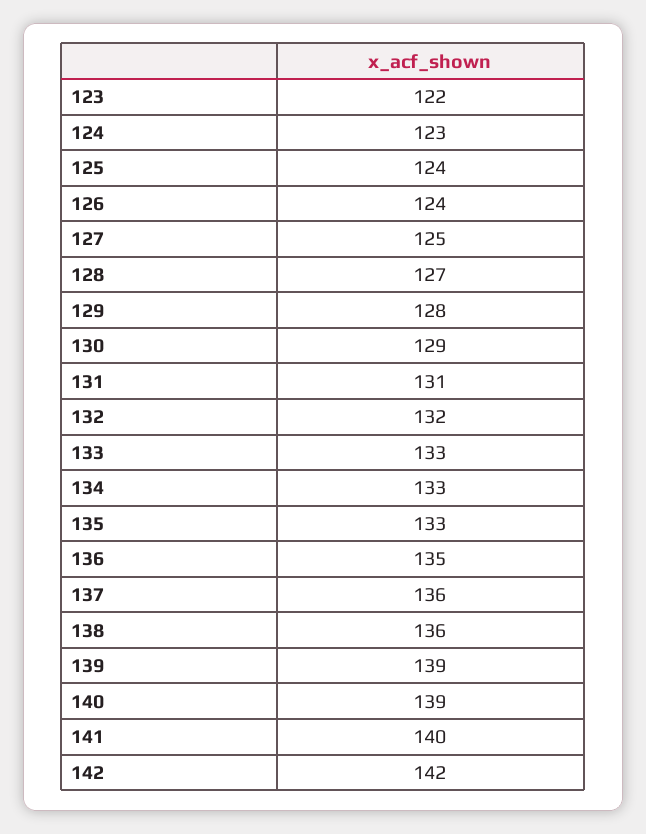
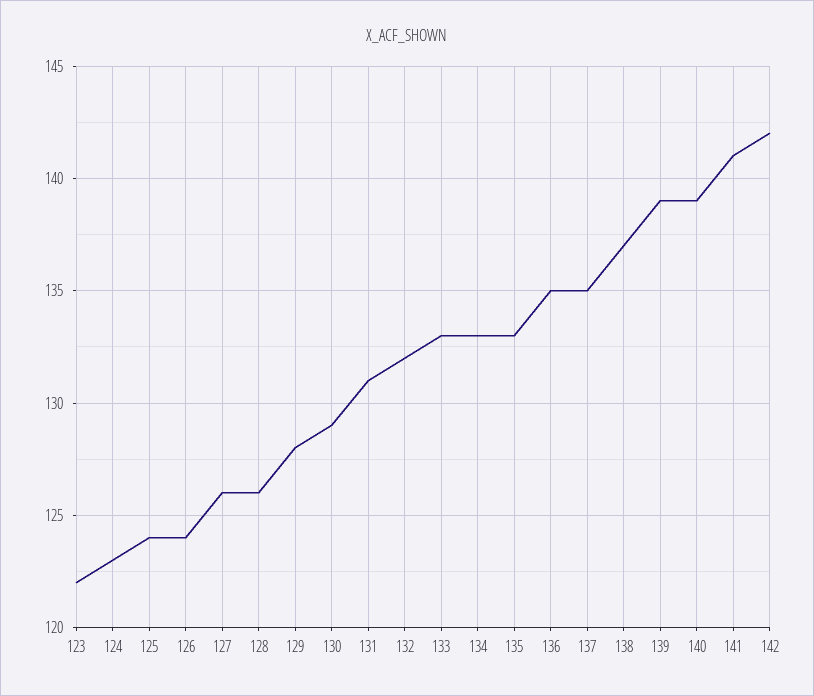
127: 125 -> 126
128: 127 -> 126
137: 136 -> 135
138: 136 -> 137
141: 140 -> 141

